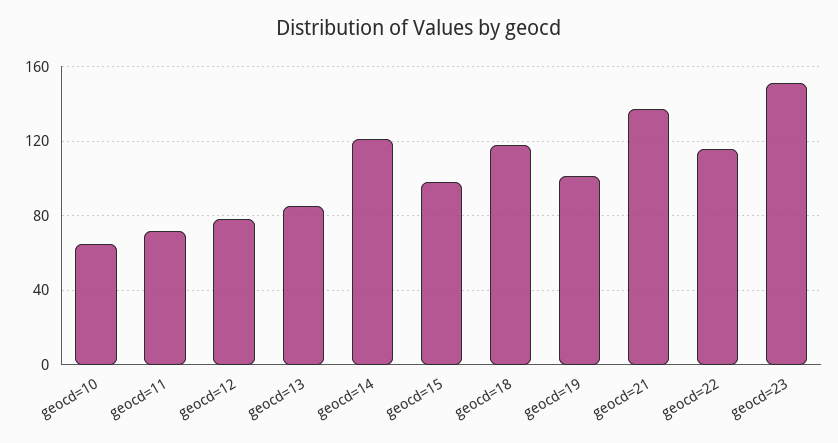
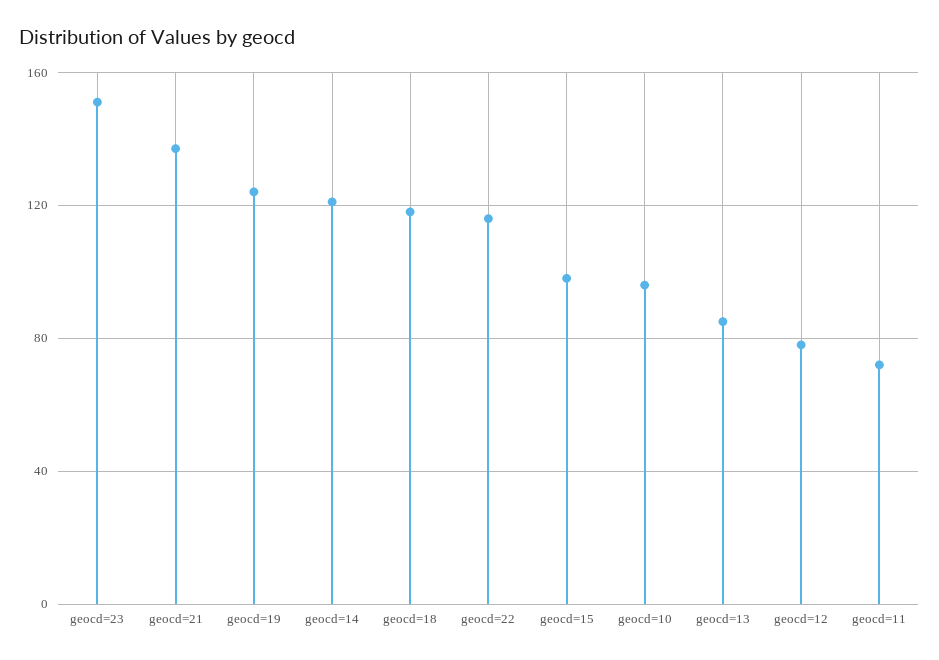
geocd=10: 65 -> 95
geocd=19: 100 -> 125

